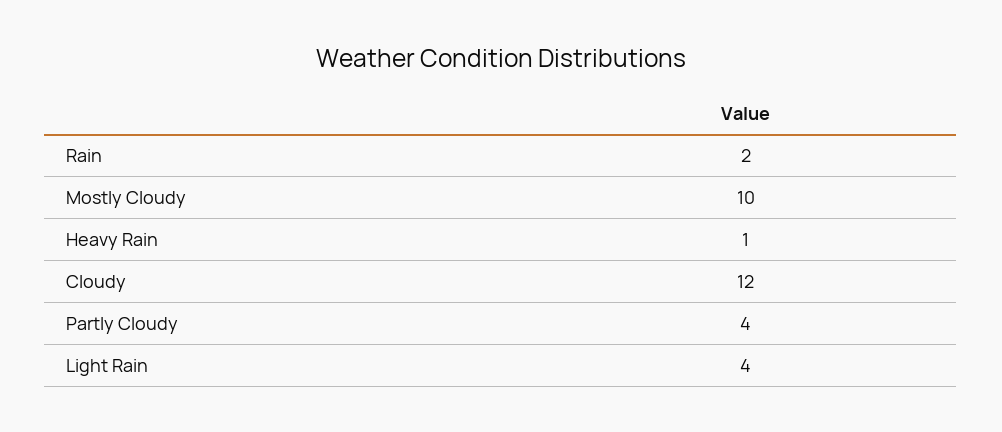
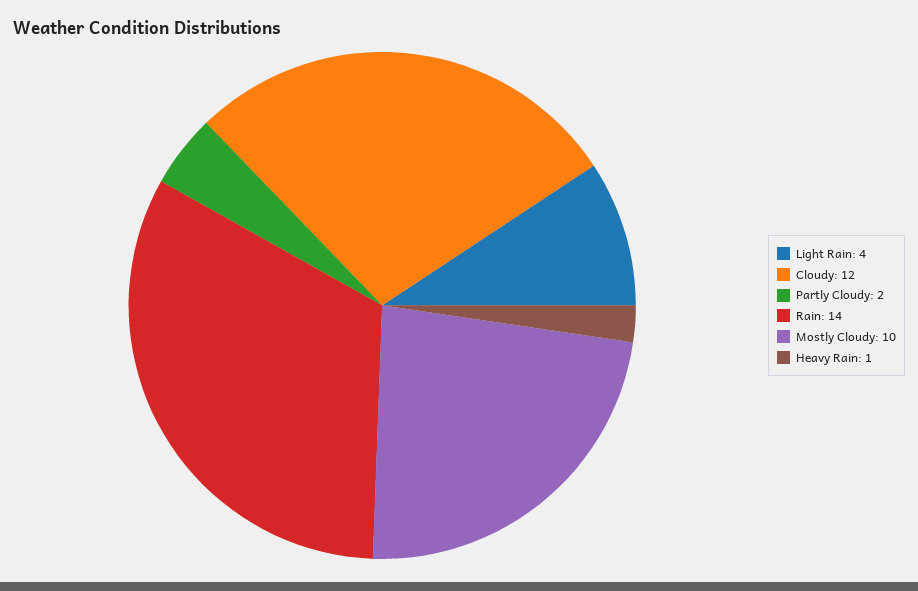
Rain: 2 -> 14
Partly Cloudy: 4 -> 2

